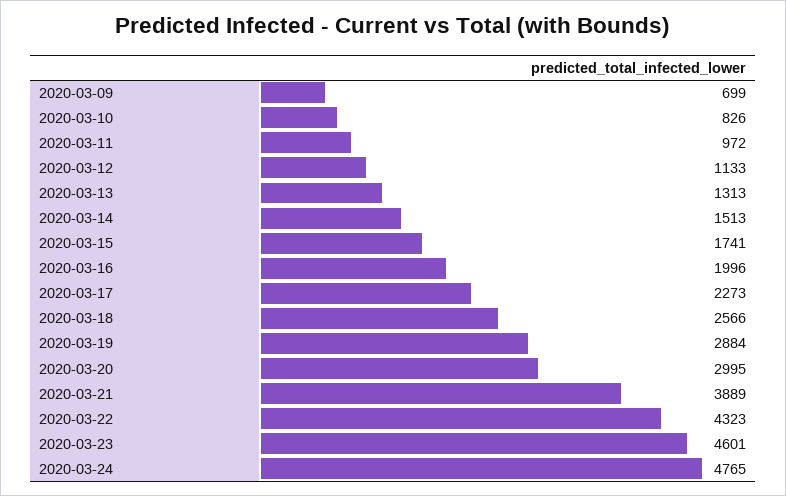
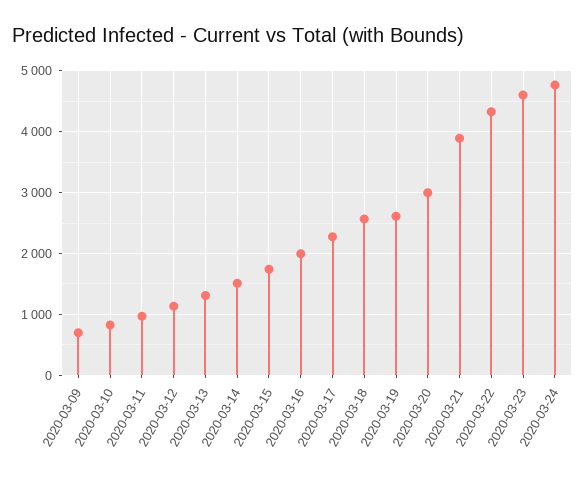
2020-03-19: 2884 -> 2600

